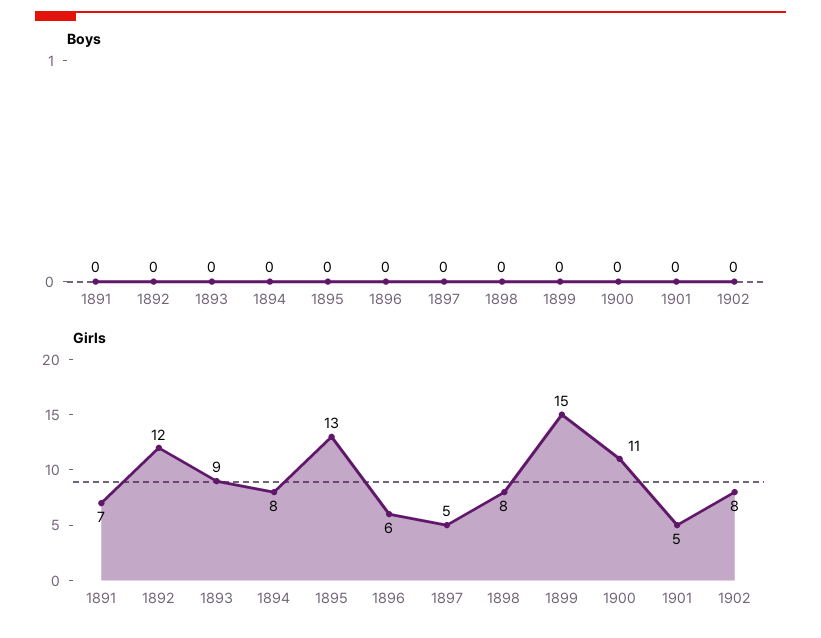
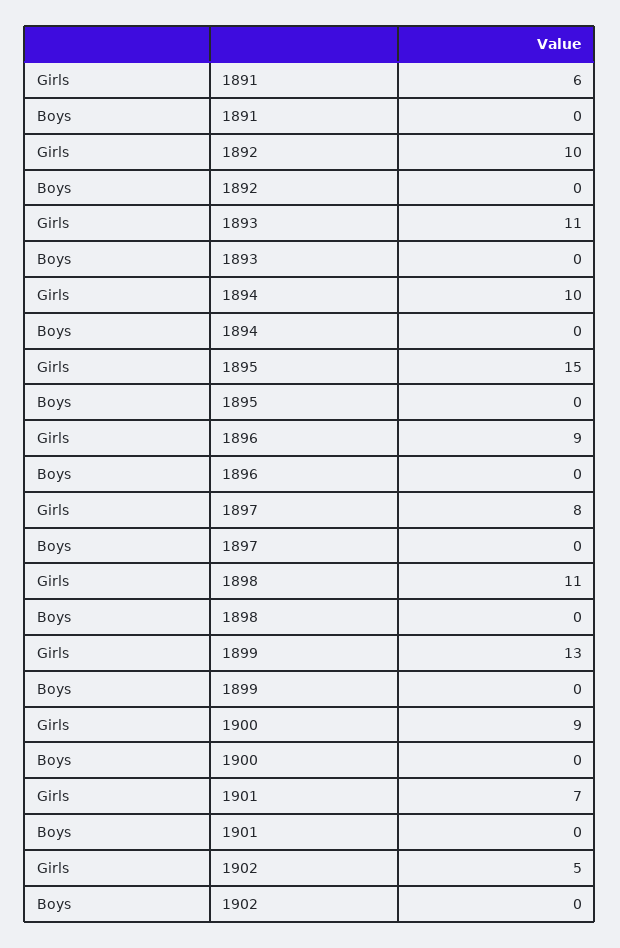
Girls, 1891: 7 -> 6
Girls, 1892: 12 -> 10
Girls, 1893: 9 -> 11
Girls, 1894: 8 -> 10
Girls, 1895: 13 -> 15
Girls, 1896: 6 -> 9
Girls, 1897: 5 -> 8
Girls, 1898: 8 -> 11
Girls, 1899: 15 -> 13
Girls, 1900: 11 -> 9
Girls, 1901: 5 -> 7
Girls, 1902: 8 -> 5

